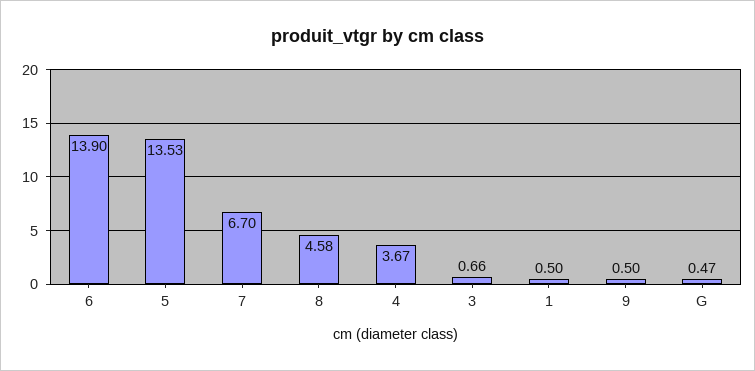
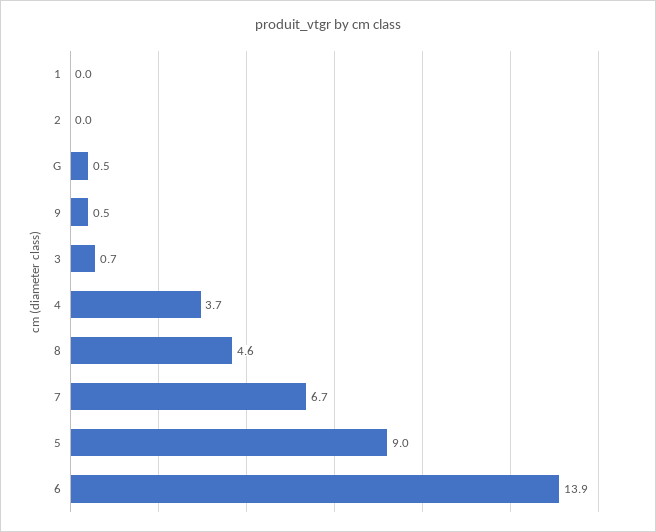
5: 13.53 -> 9
1: 0.5 -> 0
2: none -> 0

